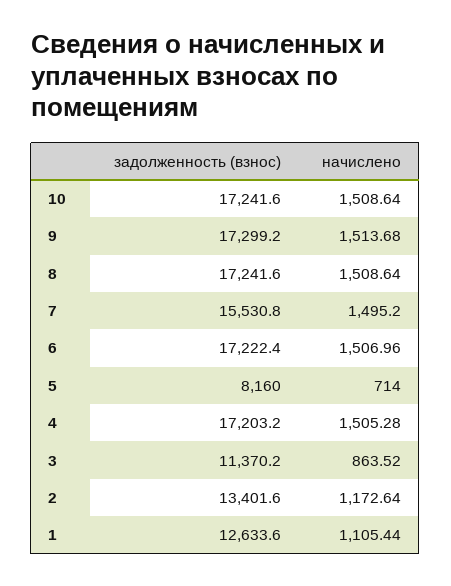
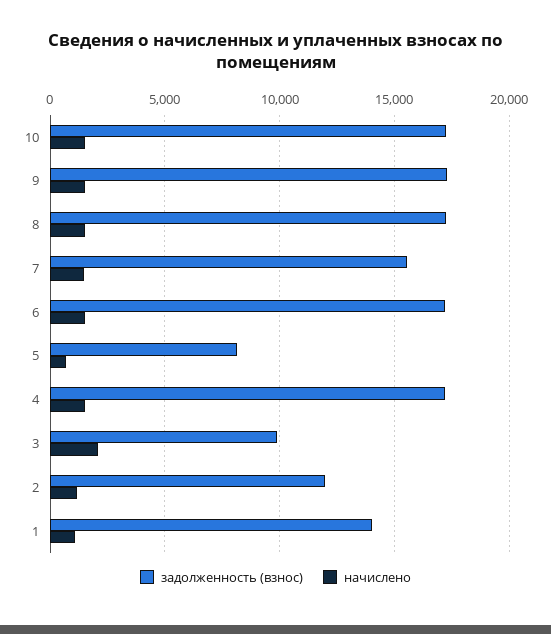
задолженность (взнос), 3: 11370.2 -> 10000
начислено, 3: 863.52 -> 2000
задолженность (взнос), 2: 13401.6 -> 12000
задолженность (взнос), 1: 12633.6 -> 14000

